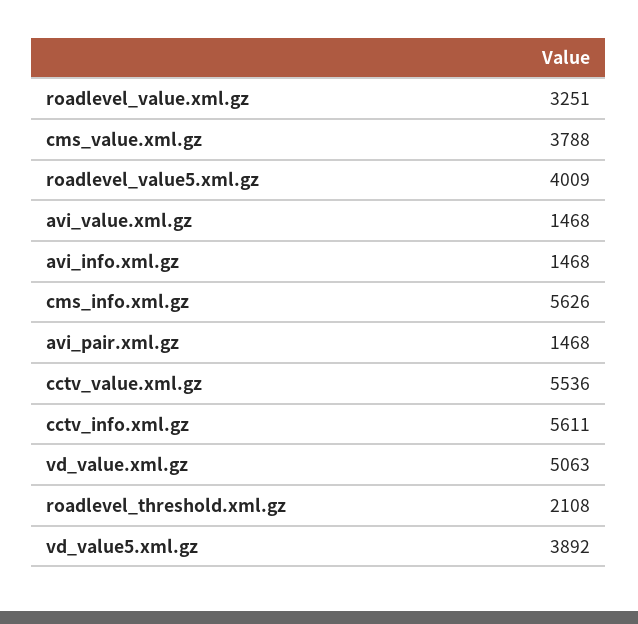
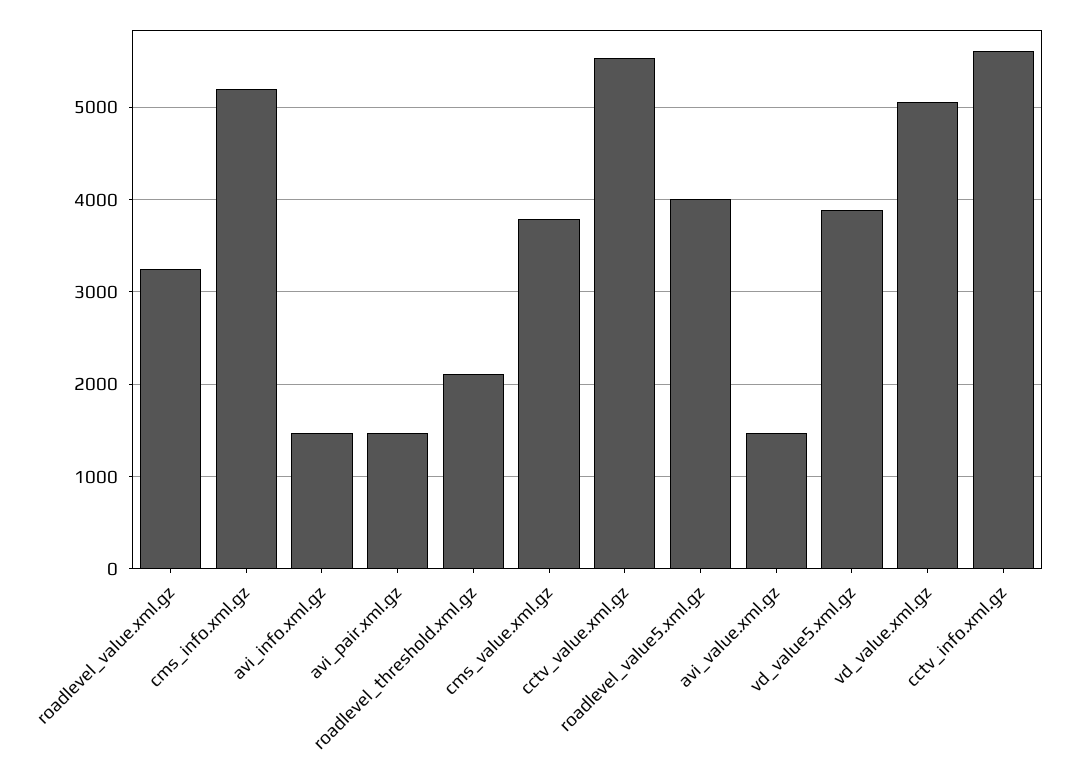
cms_info.xml.gz: 5626 -> 5200

